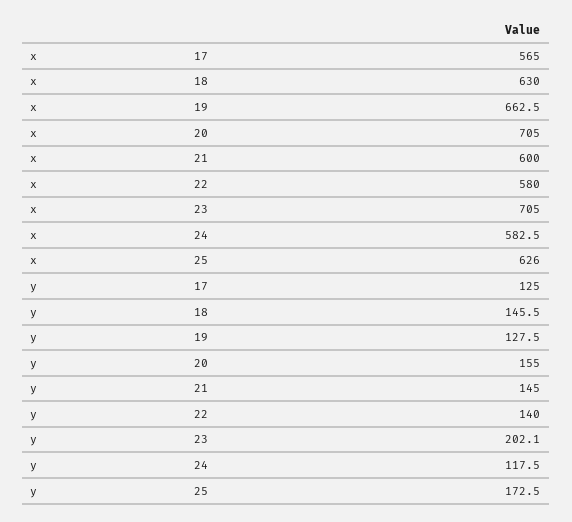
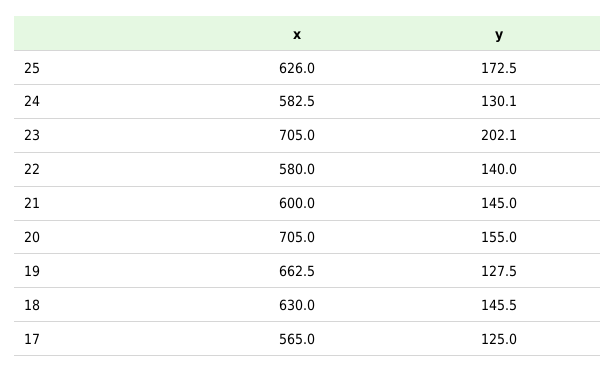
y, 24: 117.5 -> 130.1

